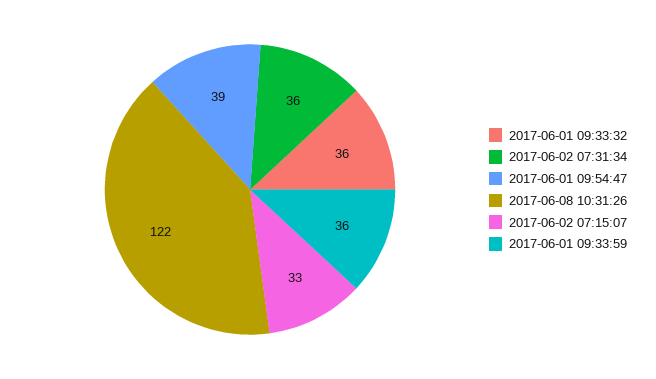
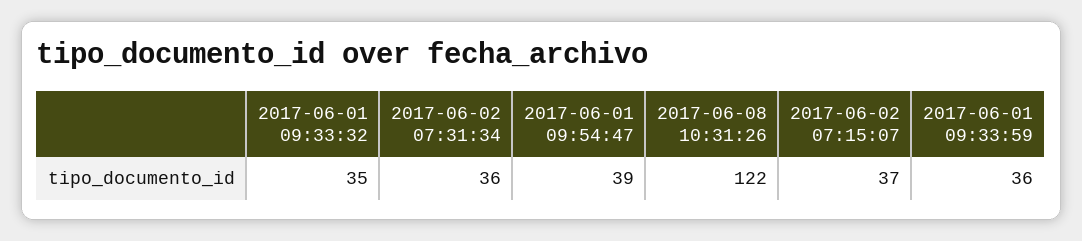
2017-06-01 09:33:32: 36 -> 35
2017-06-02 07:15:07: 33 -> 37

